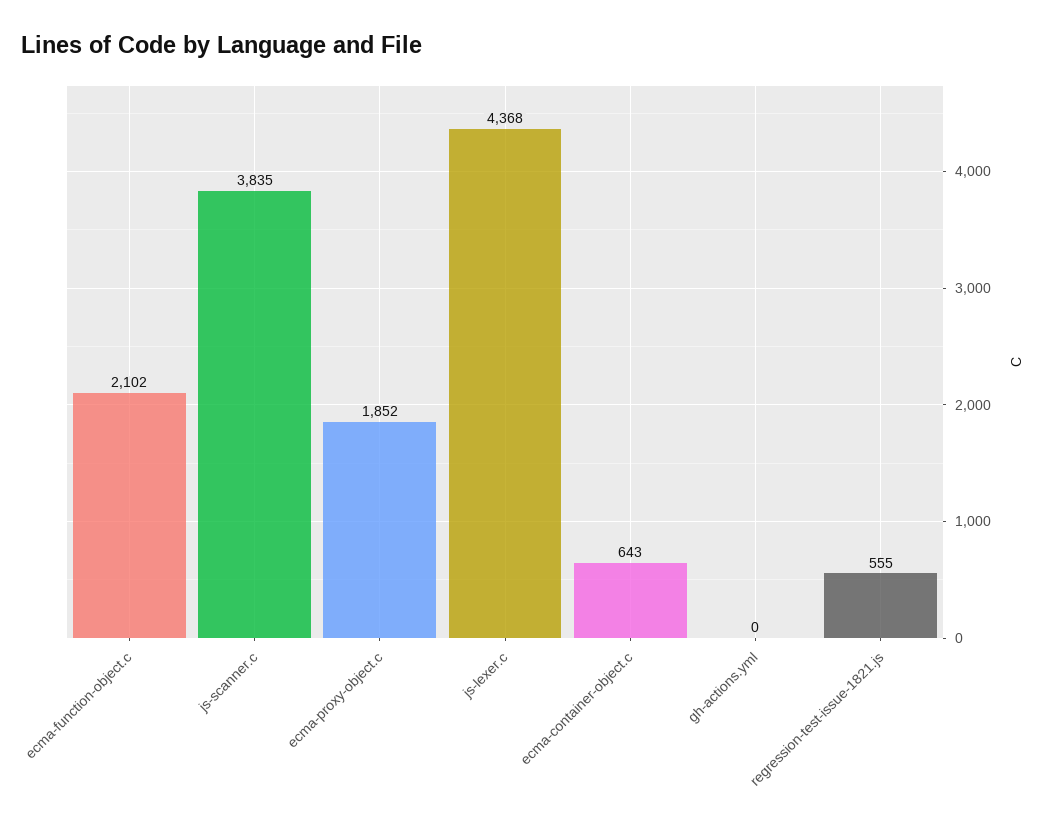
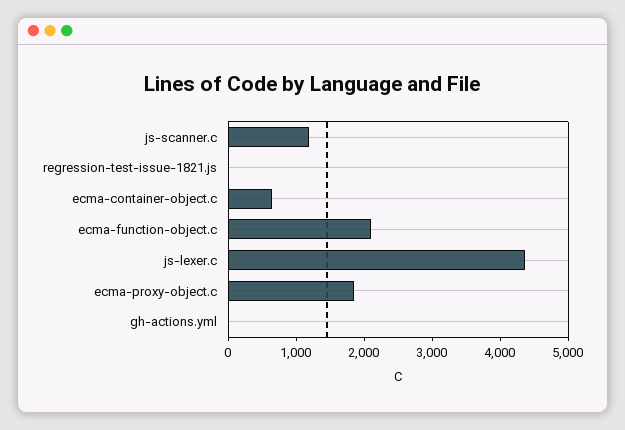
js-scanner.c: 3835 -> 1200
regression-test-issue-1821.js: 555 -> 0

